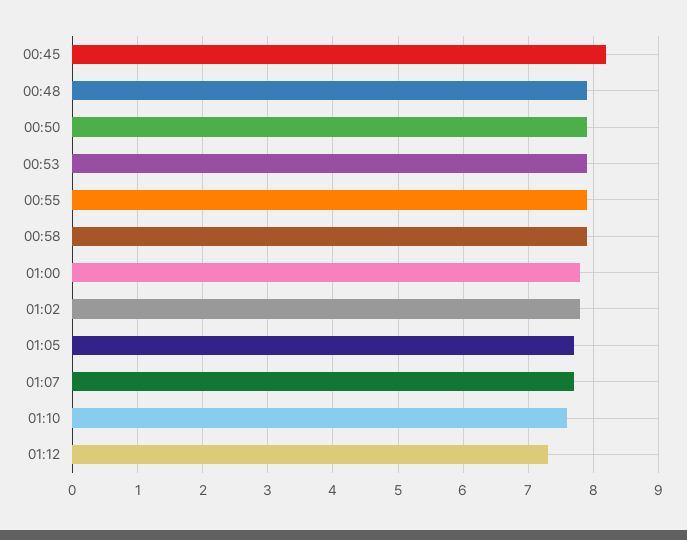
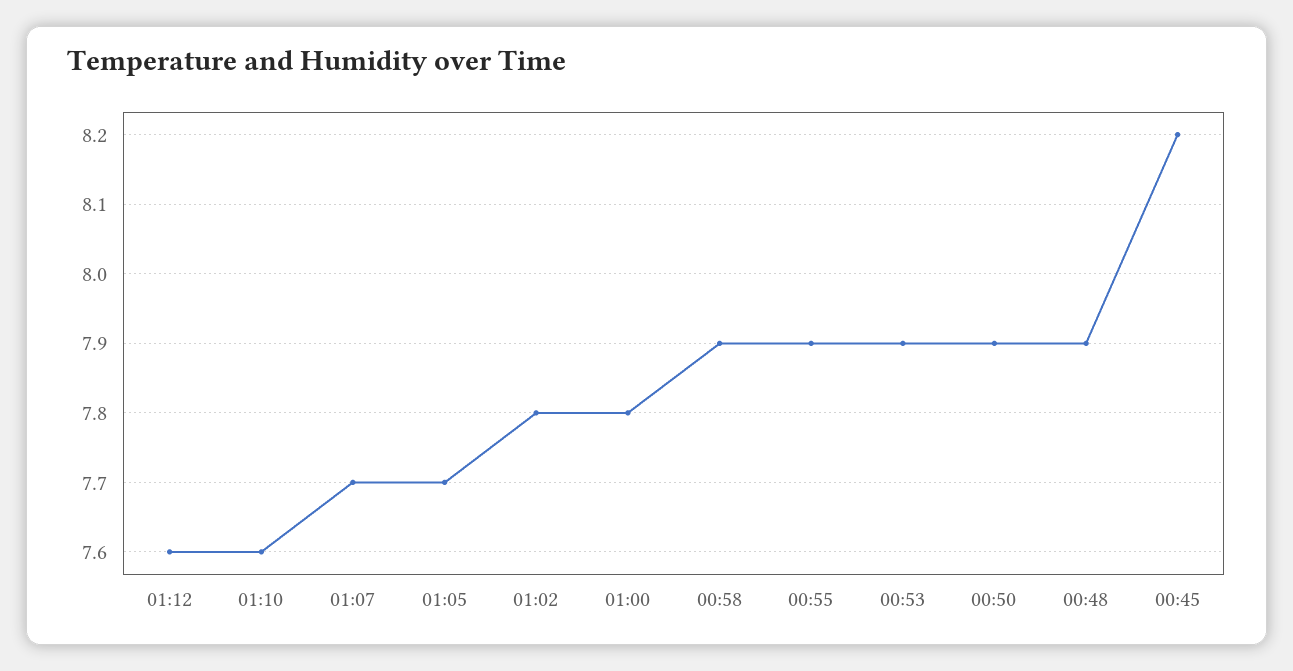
01:12: 7.3 -> 7.6

